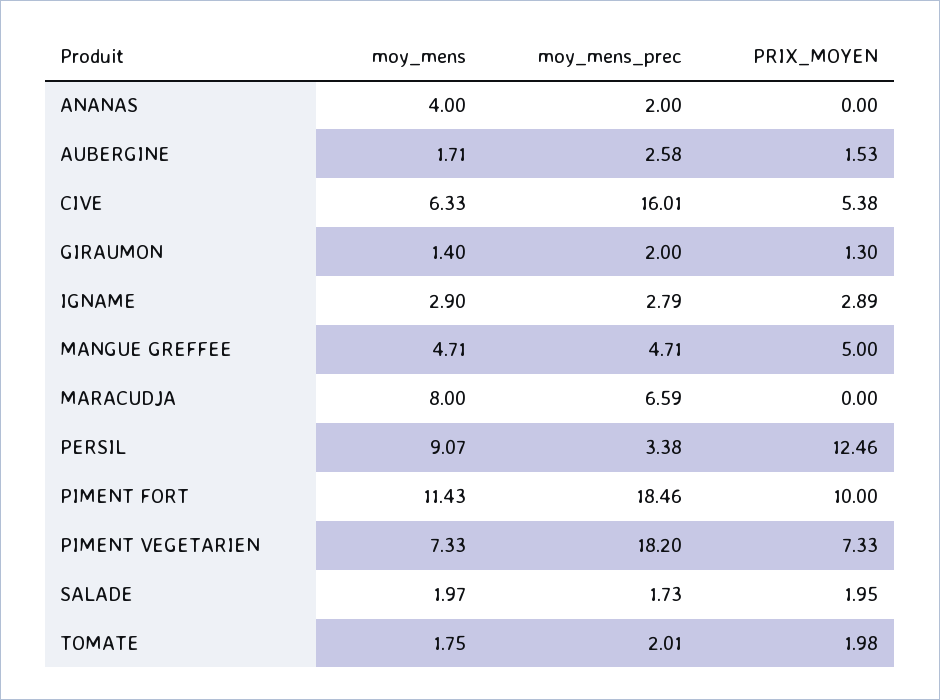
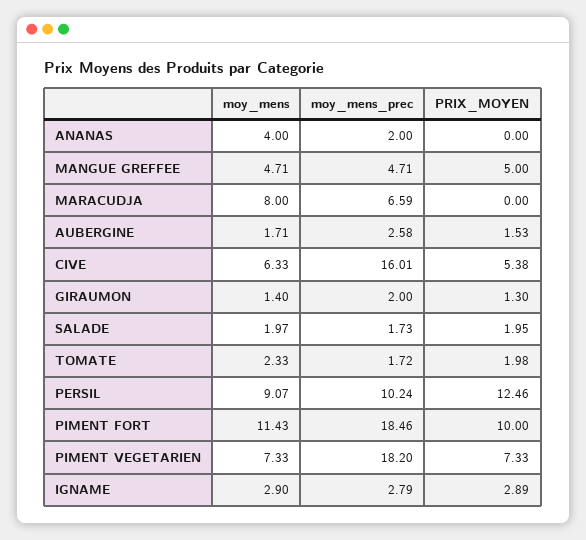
moy_mens_prec, PERSIL: 3.38 -> 10.24
moy_mens, TOMATE: 1.75 -> 2.33
moy_mens_prec, TOMATE: 2.01 -> 1.72

